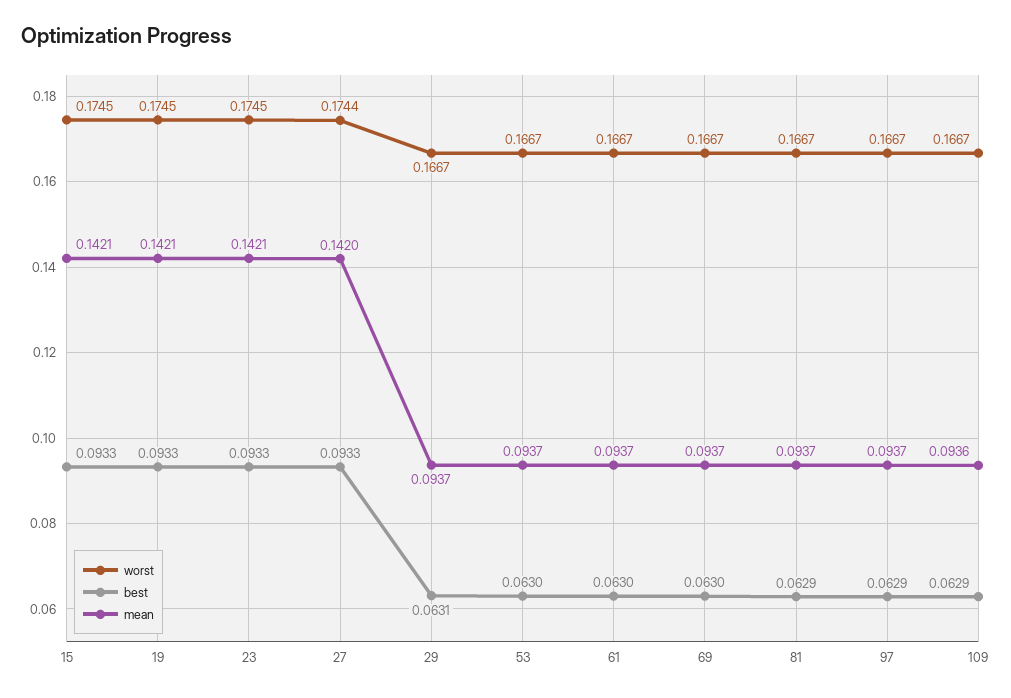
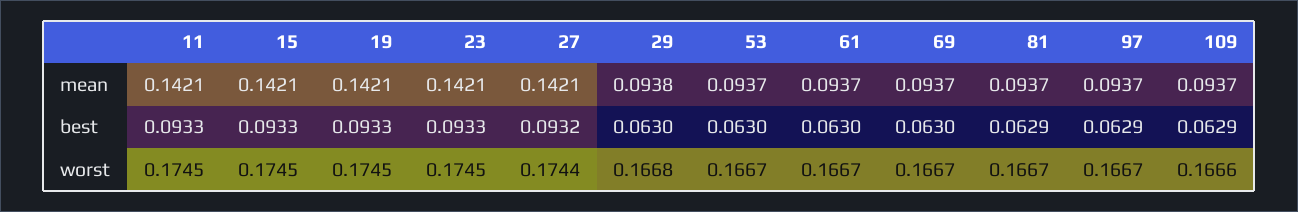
best, 27: 0.0933 -> 0.0932
mean, 27: 0.142 -> 0.1421
worst, 29: 0.1667 -> 0.1668
best, 29: 0.0631 -> 0.063
mean, 29: 0.0937 -> 0.0938
worst, 109: 0.1667 -> 0.1666
mean, 109: 0.0936 -> 0.0937
mean, 11: none -> 0.1421
best, 11: none -> 0.0933
worst, 11: none -> 0.1745

